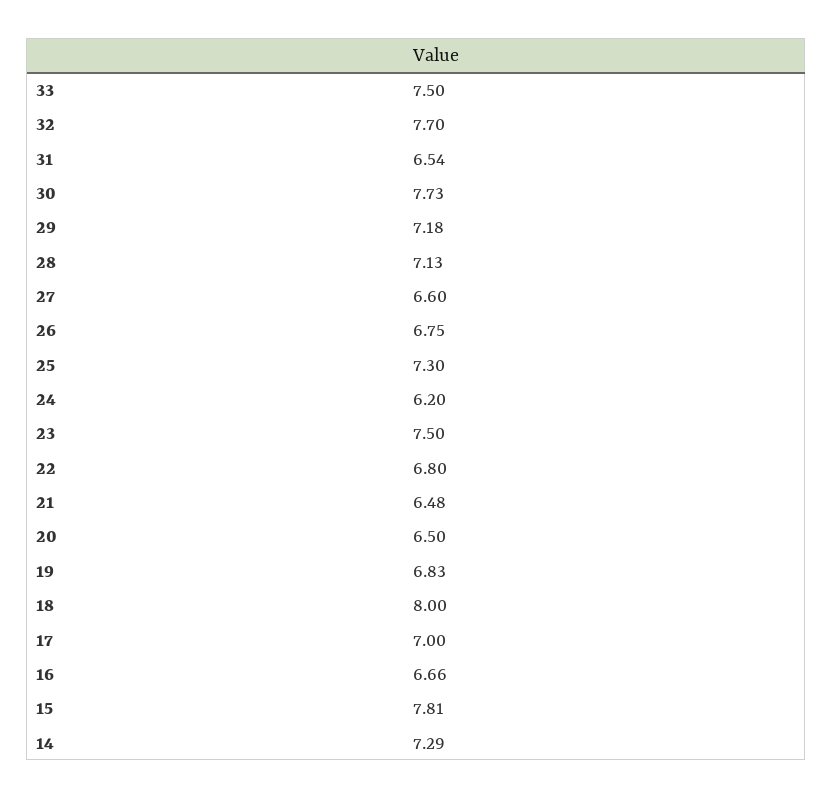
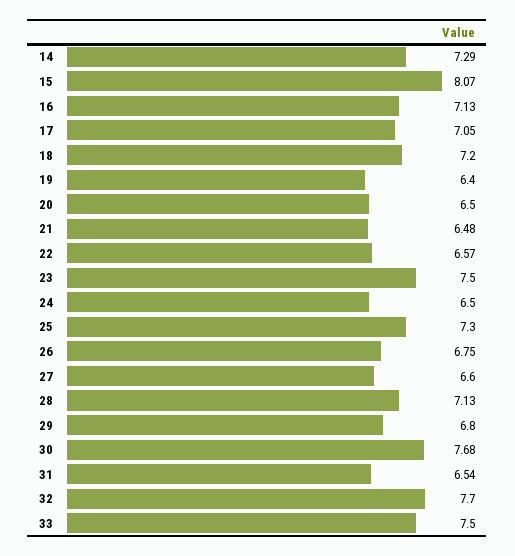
30: 7.73 -> 7.68
29: 7.18 -> 6.8
24: 6.2 -> 6.5
22: 6.8 -> 6.57
19: 6.83 -> 6.4
18: 8 -> 7.2
17: 7 -> 7.05
16: 6.66 -> 7.13
15: 7.81 -> 8.07

